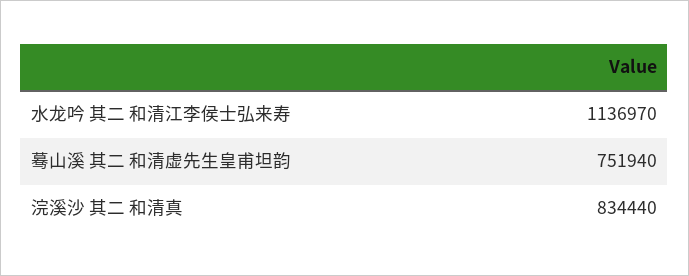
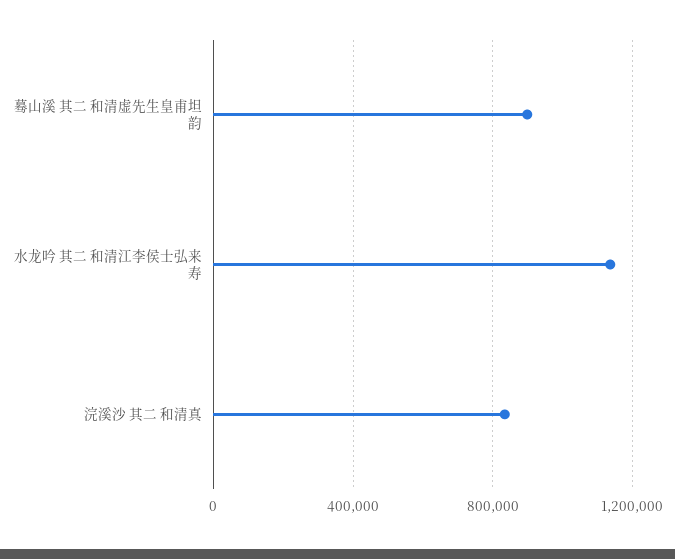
蓦山溪 其二 和清虚先生皇甫坦韵: 751940 -> 900000

